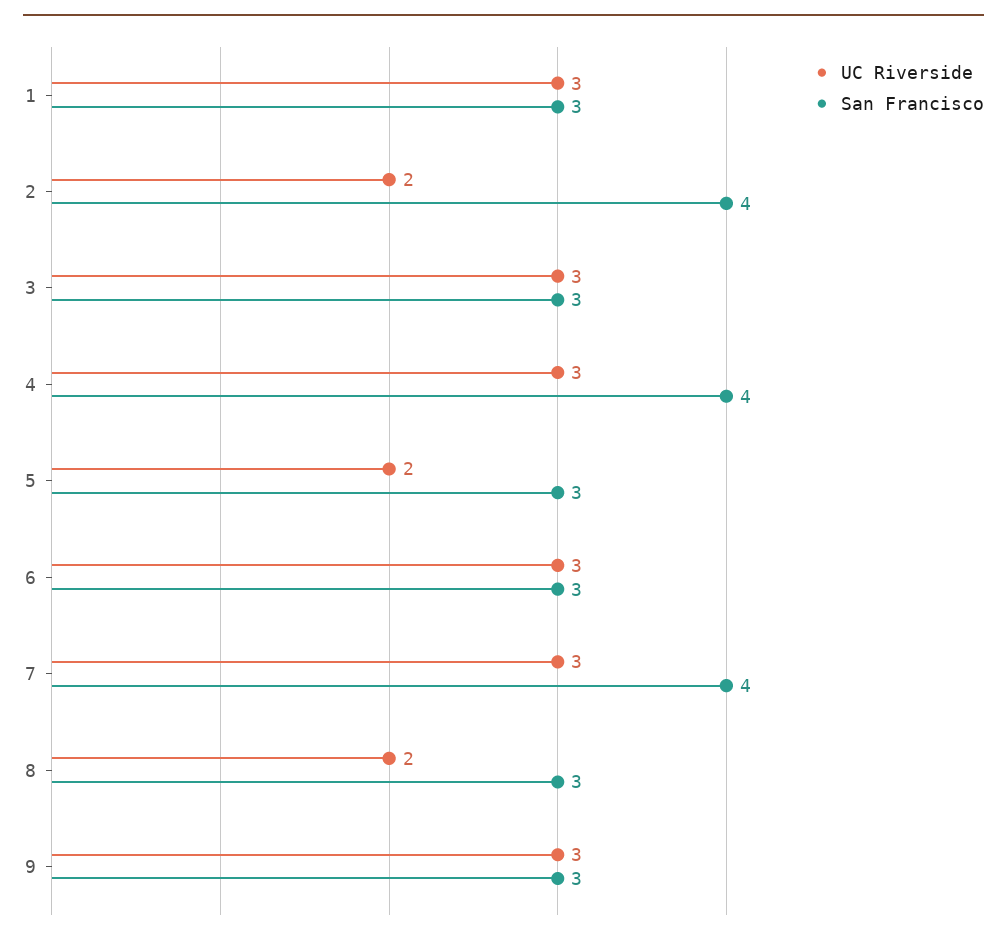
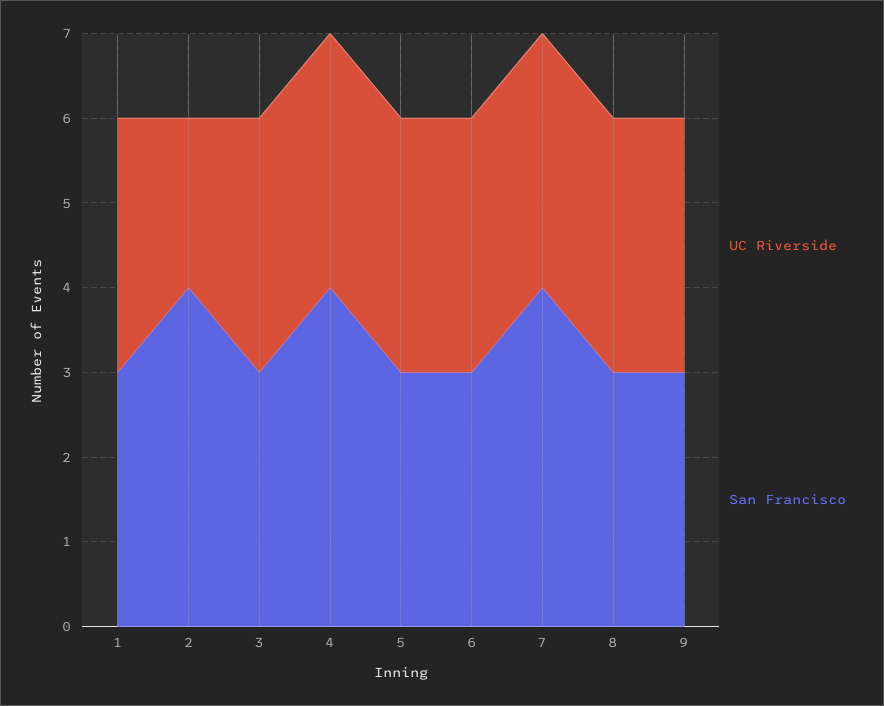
UC Riverside, 5: 2 -> 3
UC Riverside, 8: 2 -> 3

